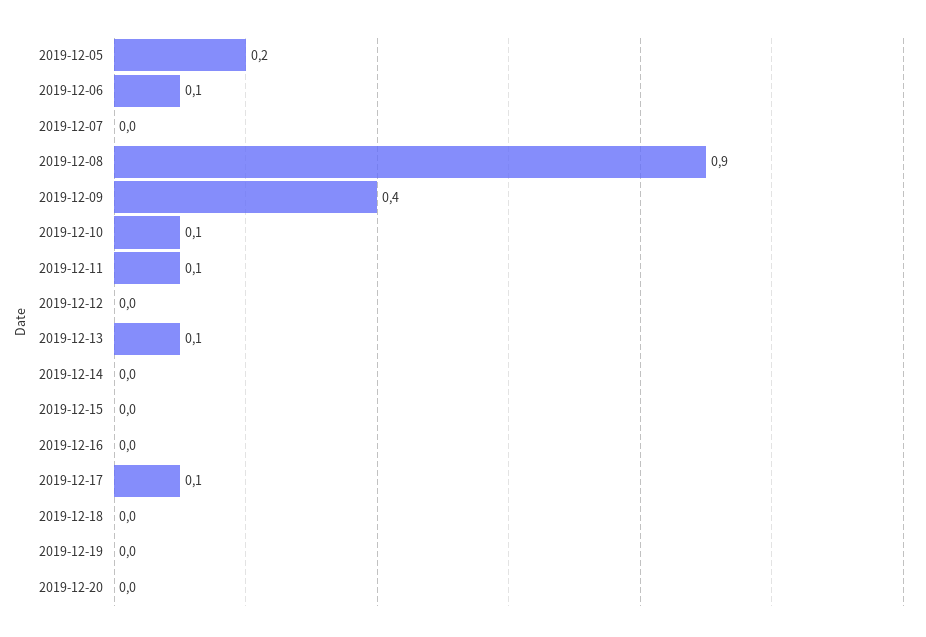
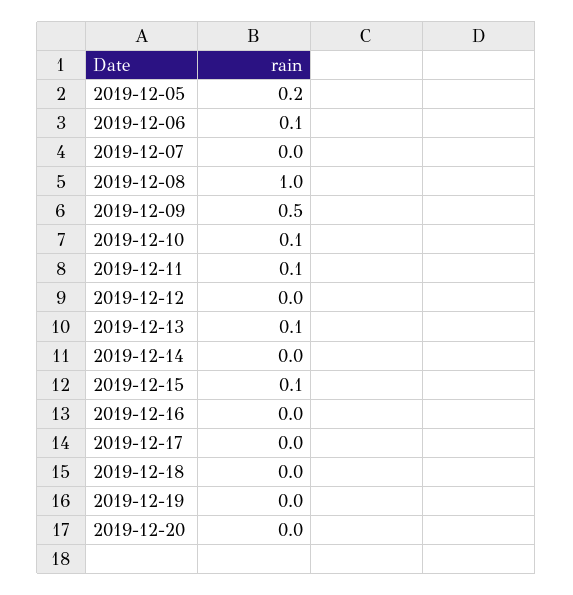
2019-12-08: 0.9 -> 1
2019-12-09: 0.4 -> 0.5
2019-12-15: 0 -> 0.1
2019-12-17: 0.1 -> 0

